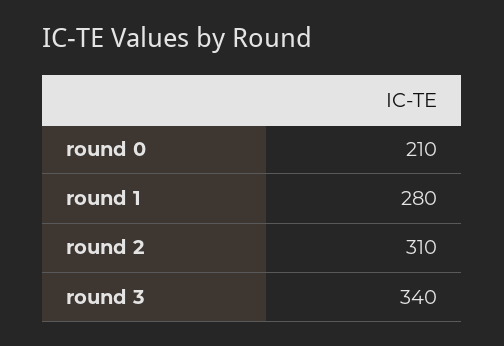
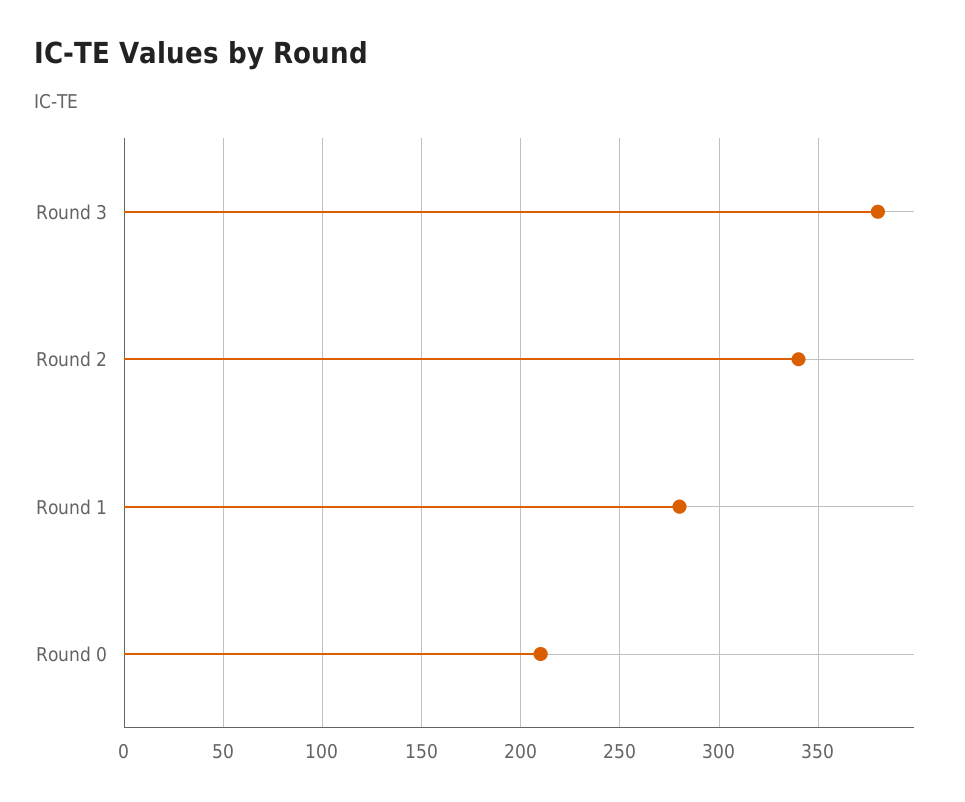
round 2: 310 -> 340
round 3: 340 -> 380

